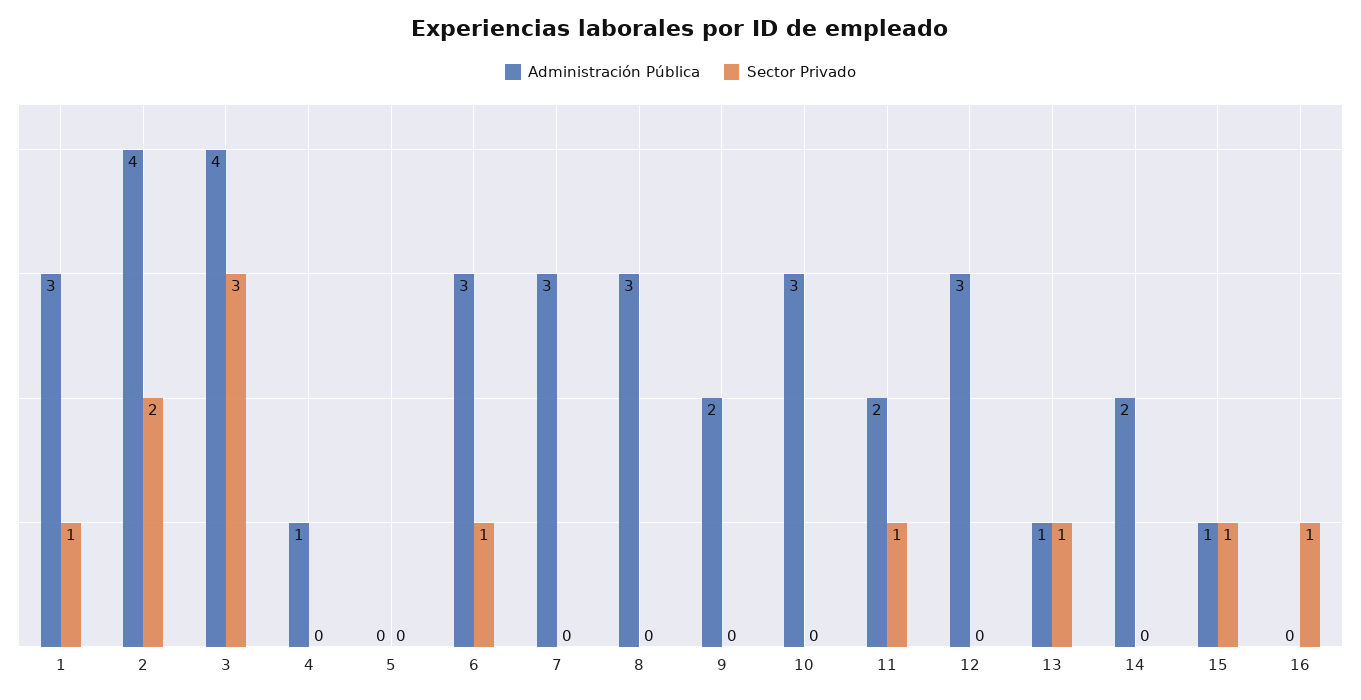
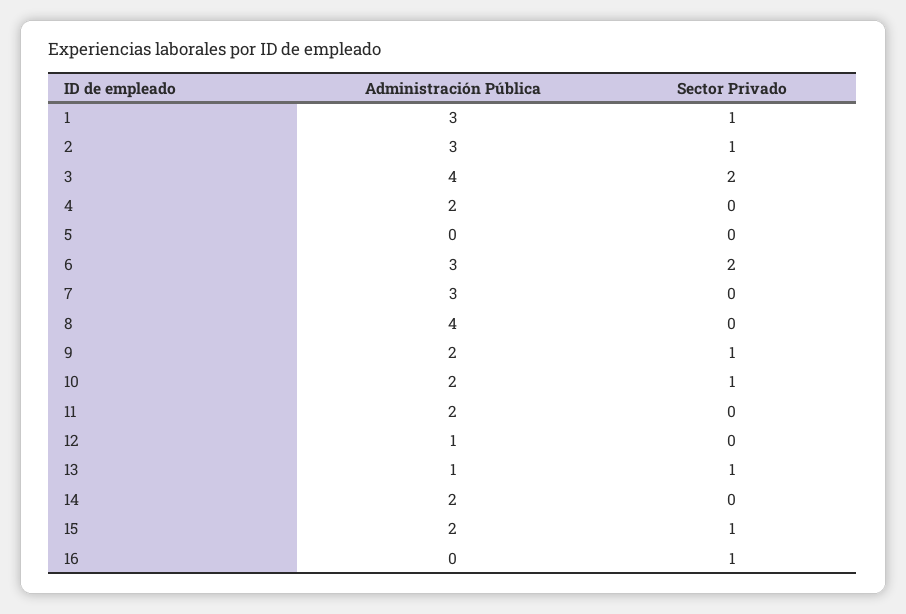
Administración Pública, 2: 4 -> 3
Sector Privado, 2: 2 -> 1
Sector Privado, 3: 3 -> 2
Administración Pública, 4: 1 -> 2
Sector Privado, 6: 1 -> 2
Administración Pública, 8: 3 -> 4
Sector Privado, 9: 0 -> 1
Administración Pública, 10: 3 -> 2
Sector Privado, 10: 0 -> 1
Sector Privado, 11: 1 -> 0
Administración Pública, 12: 3 -> 1
Administración Pública, 15: 1 -> 2

